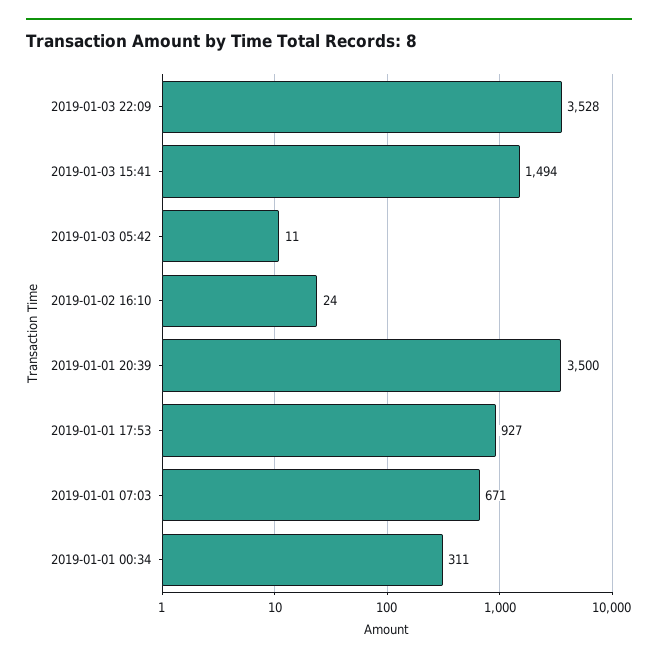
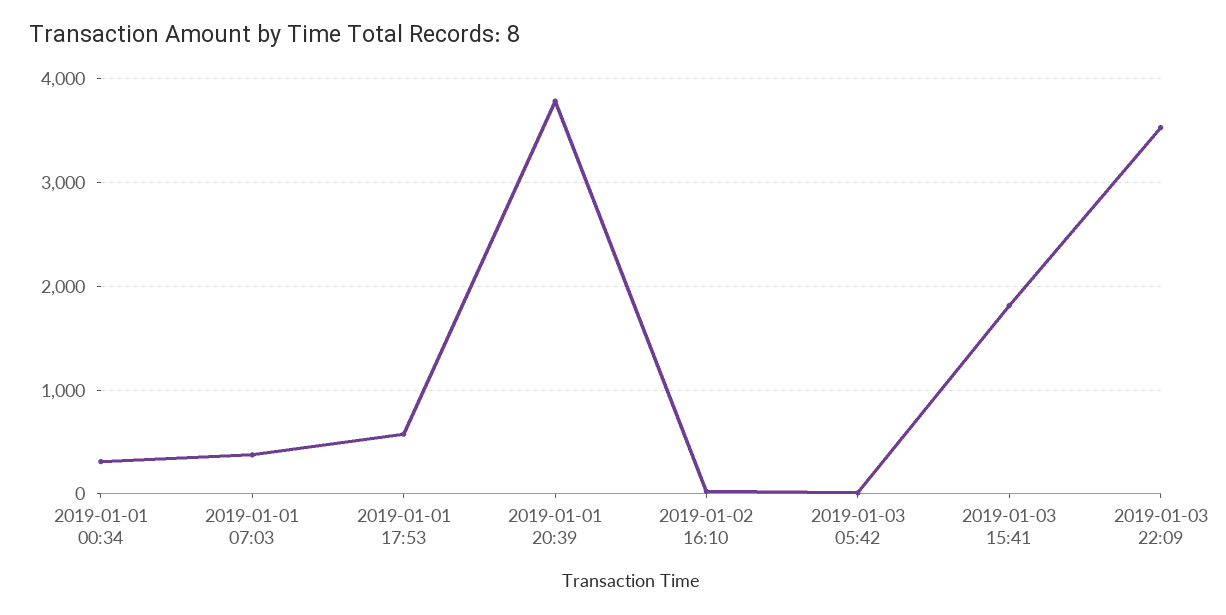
2019-01-03 15:41: 1494 -> 1800
2019-01-01 20:39: 3500 -> 3800
2019-01-01 17:53: 927 -> 600
2019-01-01 07:03: 671 -> 400

